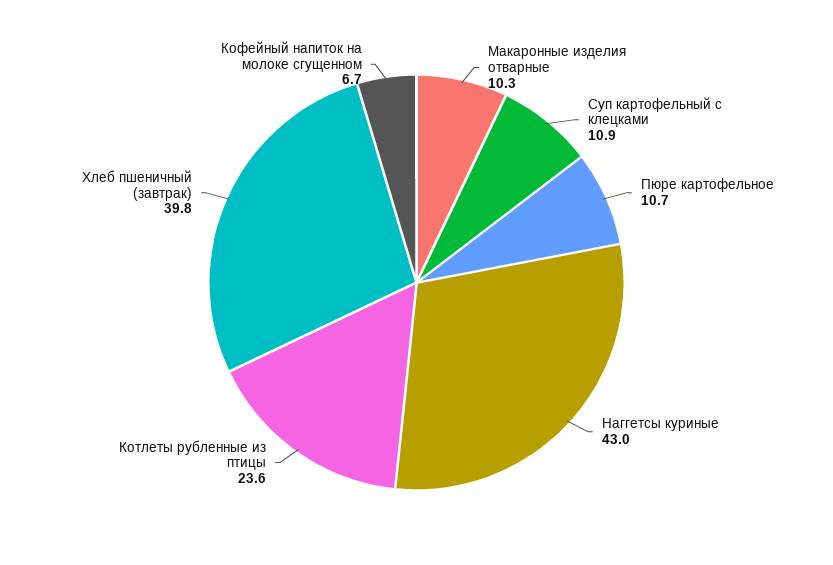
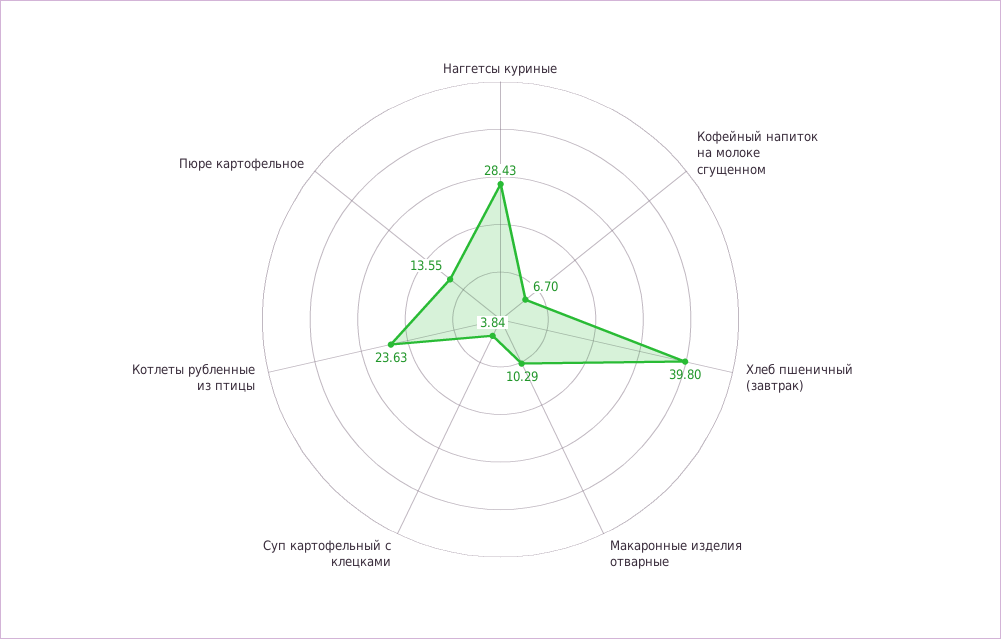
Суп картофельный с клецками: 10.9 -> 3.84
Пюре картофельное: 10.7 -> 13.55
Наггетсы куриные: 43 -> 28.43

